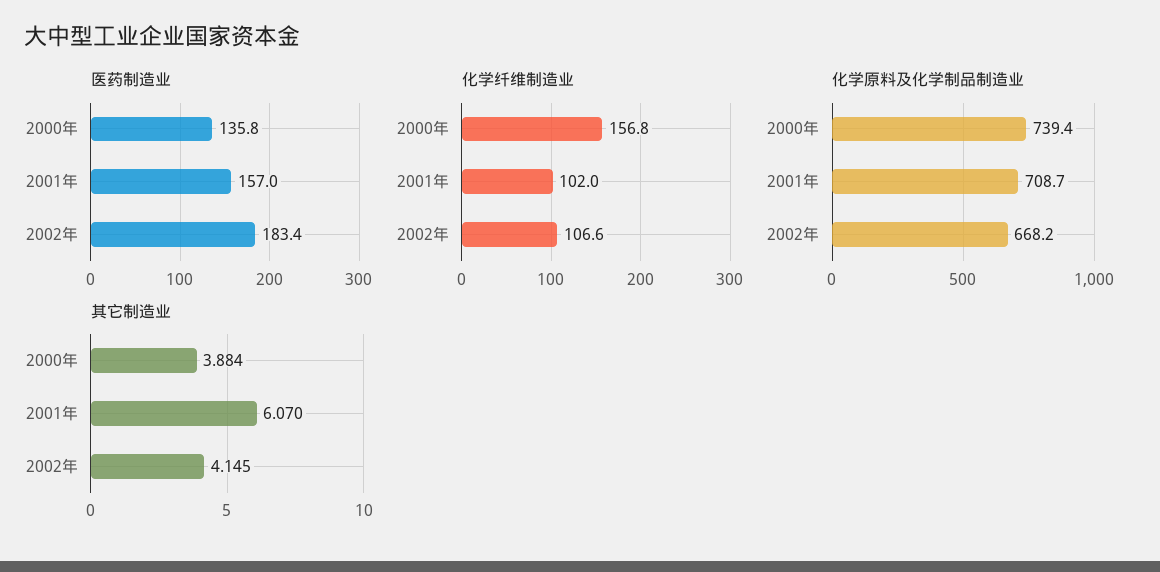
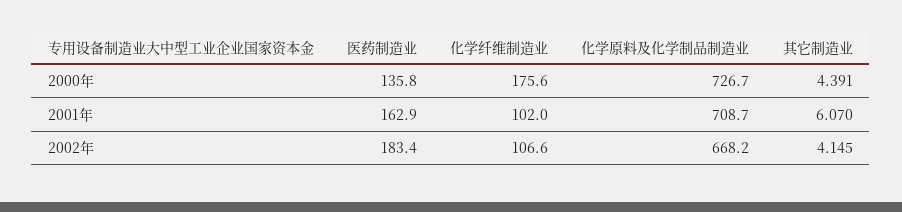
医药制造业, 2001年: 157 -> 162.9
化学纤维制造业, 2000年: 156.8 -> 175.6
化学原料及化学制品制造业, 2000年: 739.4 -> 726.7
其它制造业, 2000年: 3.884 -> 4.391

